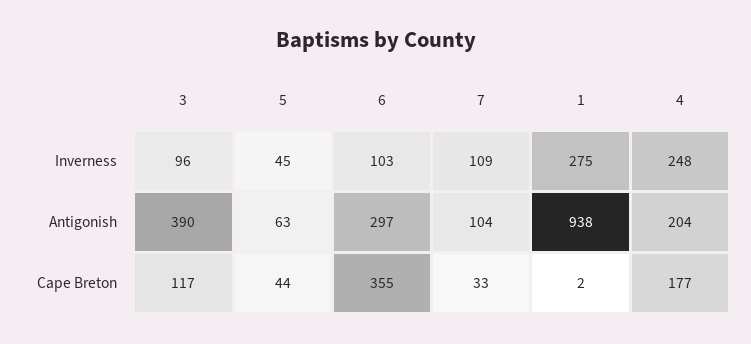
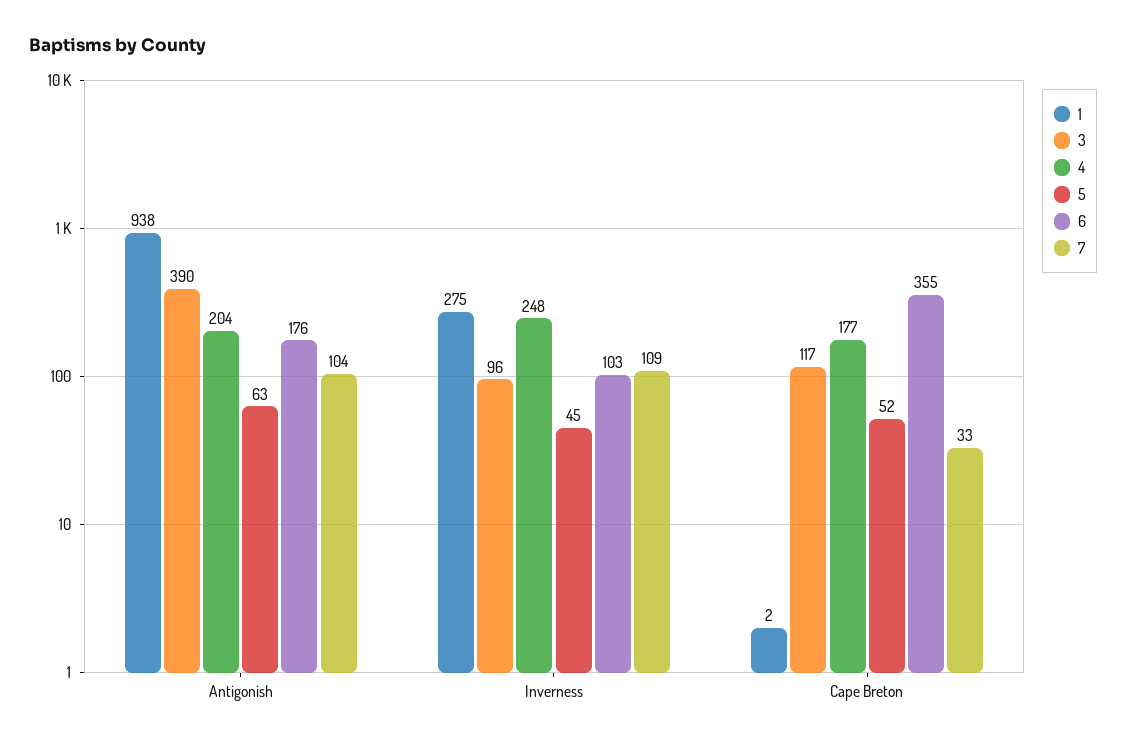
6, Antigonish: 297 -> 176
5, Cape Breton: 44 -> 52

